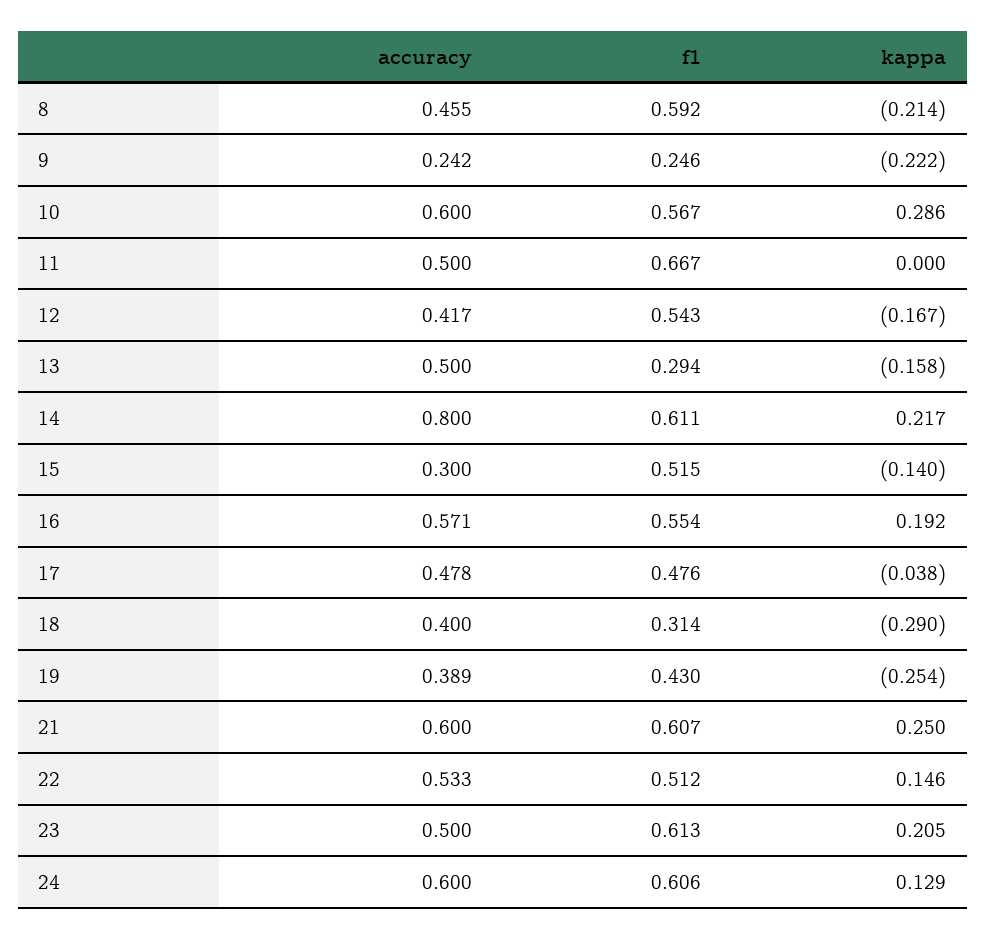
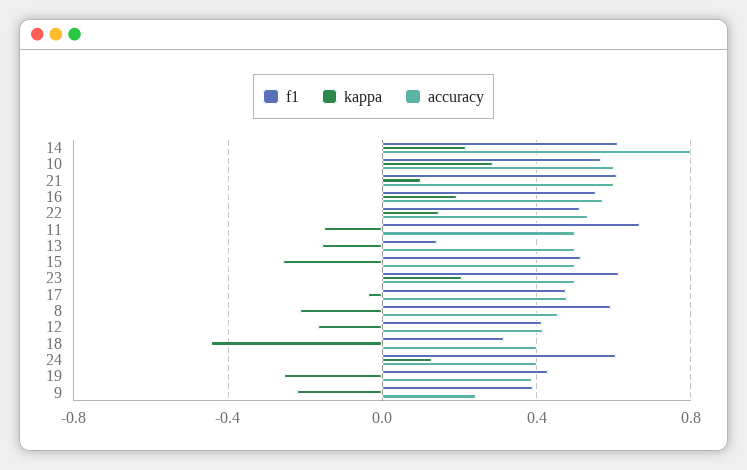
f1, 9: 0.246 -> 0.4
kappa, 11: 0 -> -0.15
f1, 12: 0.543 -> 0.4
f1, 13: 0.294 -> 0.15
accuracy, 15: 0.3 -> 0.5
kappa, 15: -0.14 -> -0.25
kappa, 18: -0.29 -> -0.45
kappa, 21: 0.25 -> 0.1
accuracy, 24: 0.6 -> 0.4

